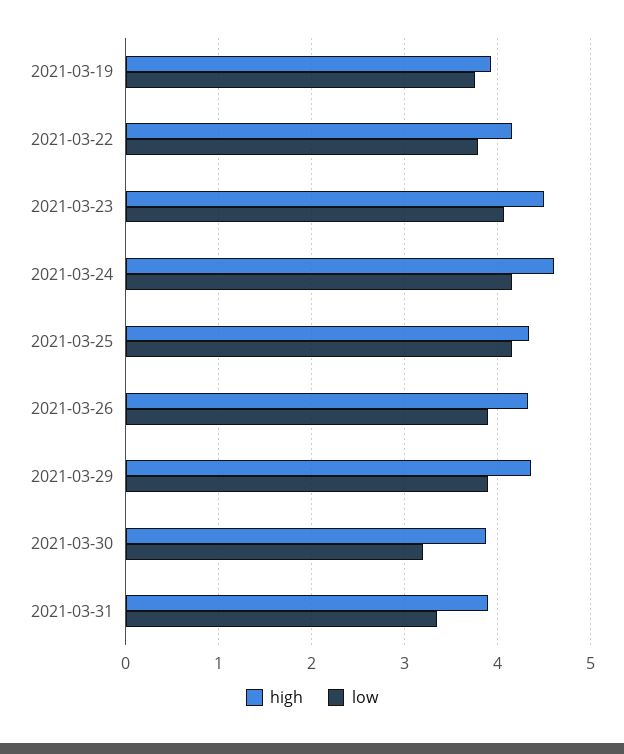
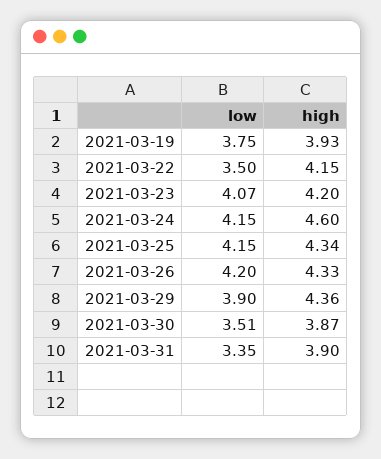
low, 2021-03-22: 3.8 -> 3.5
high, 2021-03-23: 4.5 -> 4.2
low, 2021-03-26: 3.9 -> 4.2
low, 2021-03-30: 3.2 -> 3.51

